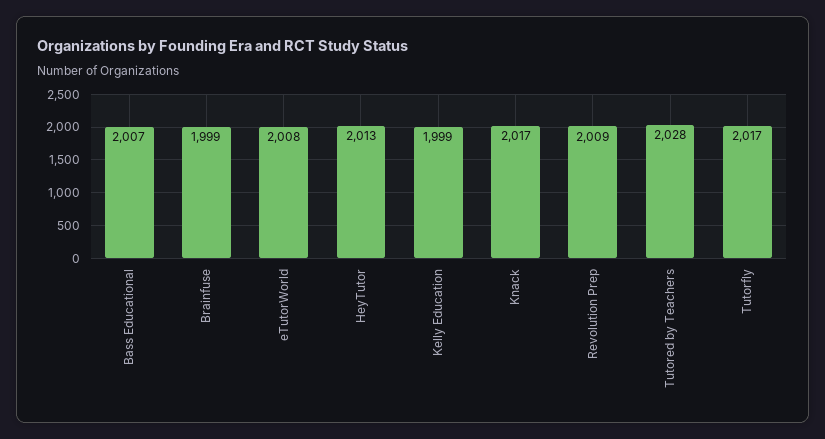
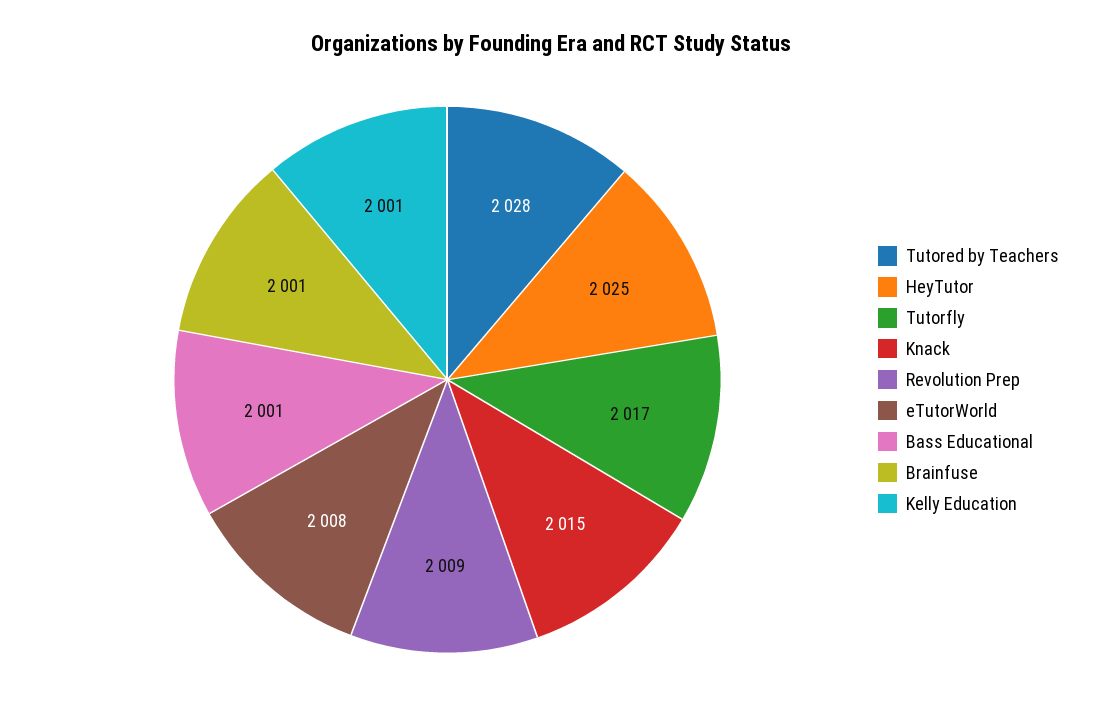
Bass Educational: 2007 -> 2001
Brainfuse: 1999 -> 2001
HeyTutor: 2013 -> 2025
Kelly Education: 1999 -> 2001
Knack: 2017 -> 2015

